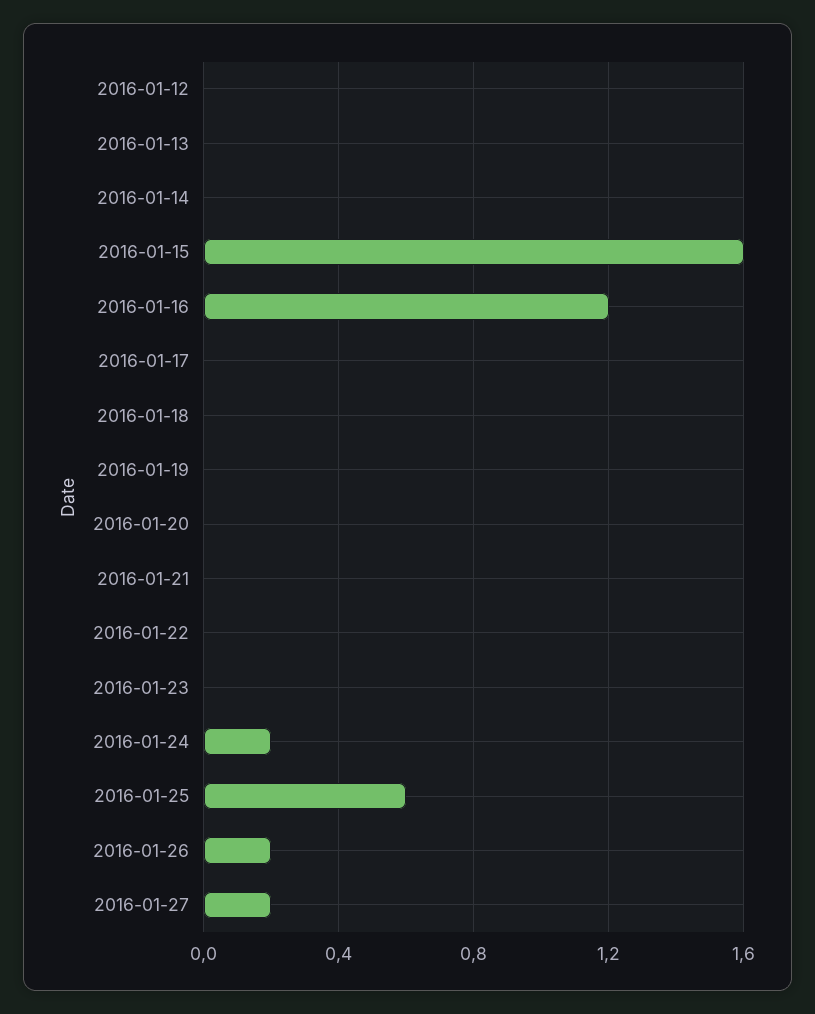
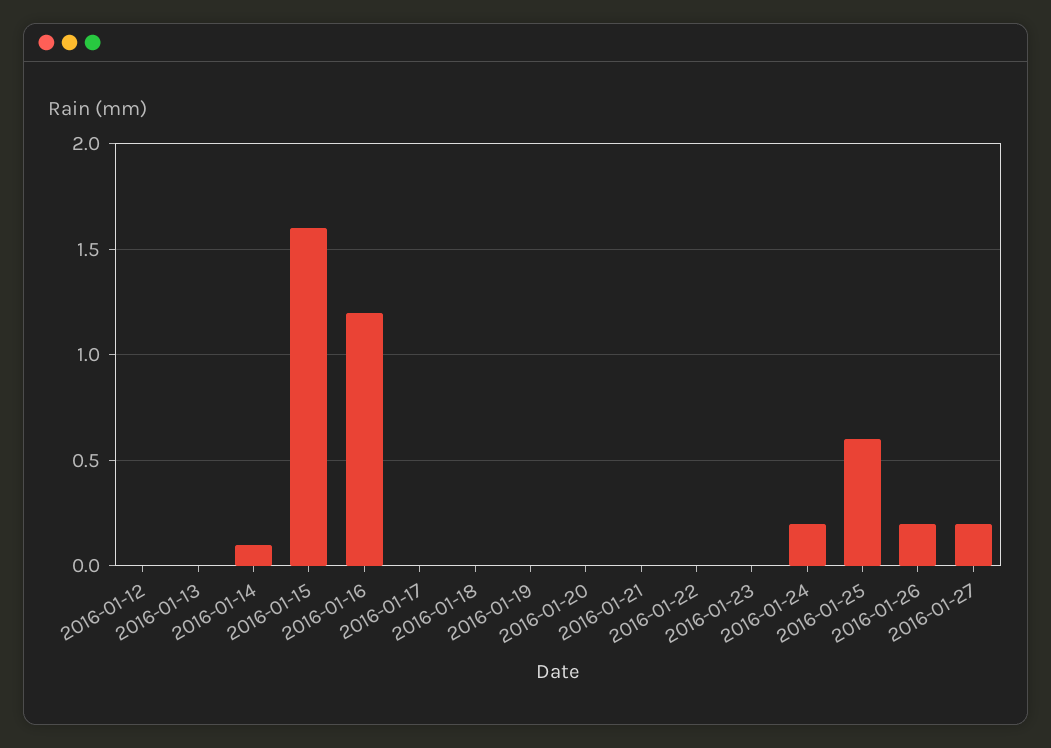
2016-01-14: 0 -> 0.1

